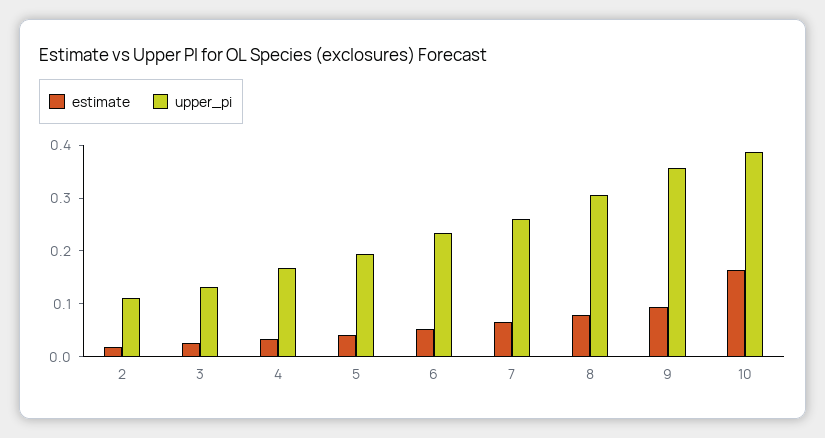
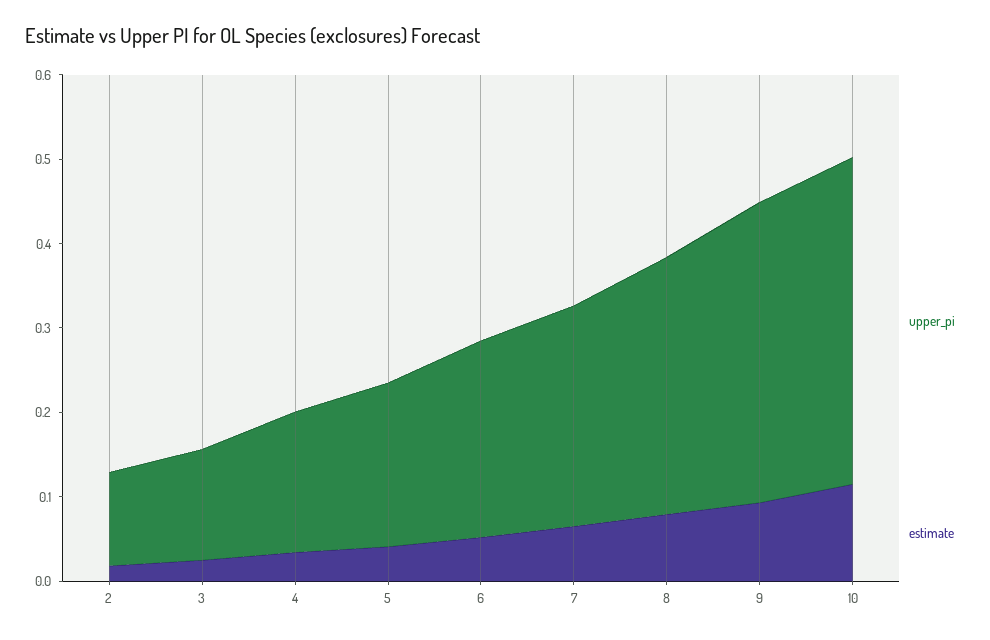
estimate, 10: 0.16 -> 0.12

